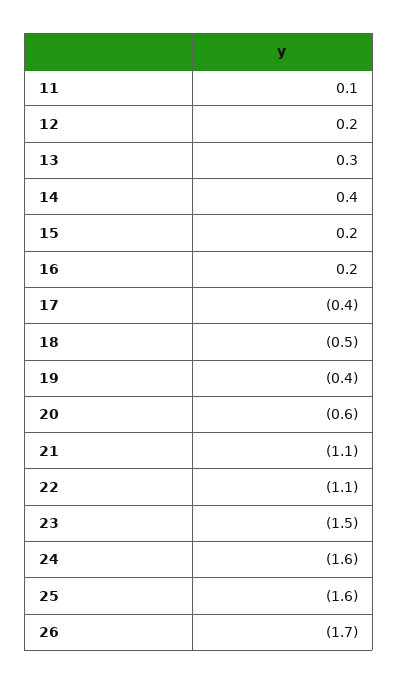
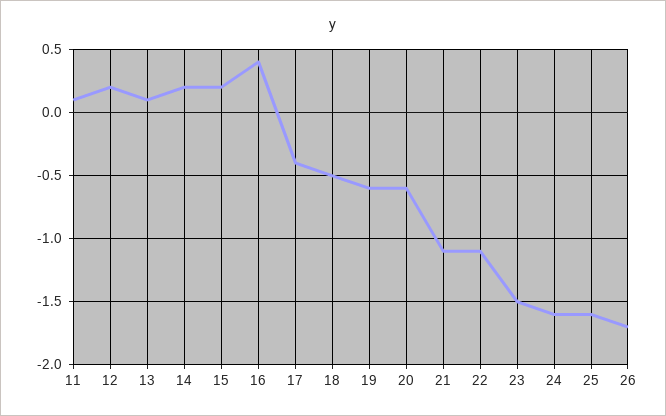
13: 0.3 -> 0.1
14: 0.4 -> 0.2
16: 0.2 -> 0.4
19: -0.4 -> -0.6

